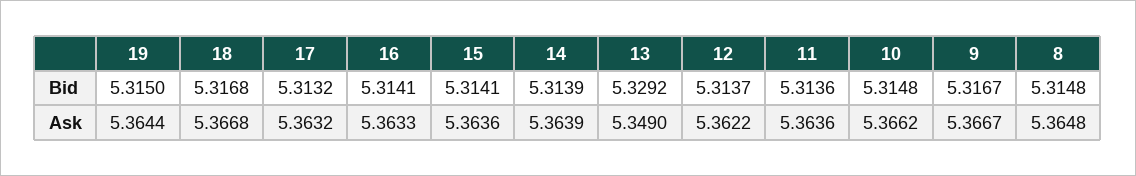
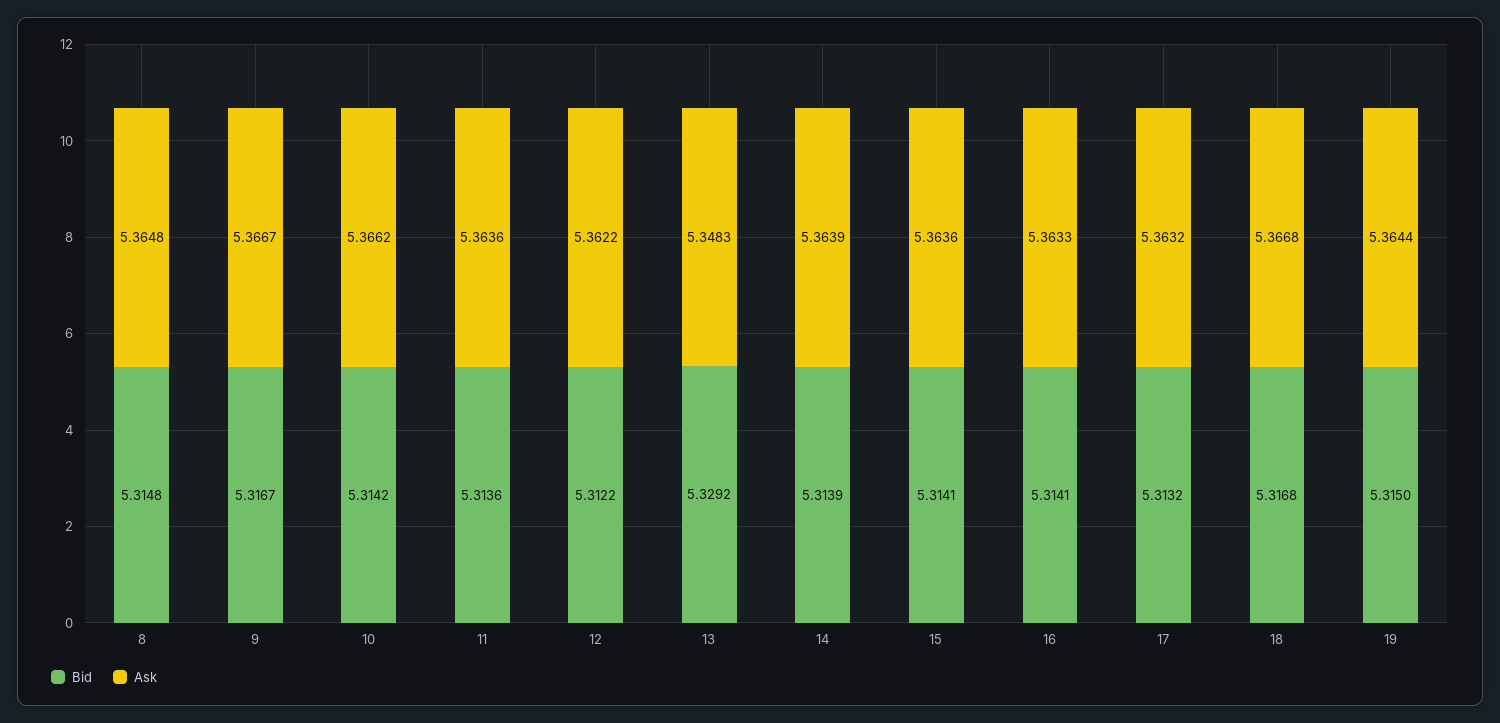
Bid, 12: 5.3137 -> 5.3122
Bid, 10: 5.3148 -> 5.3142
Ask, 13: 5.349 -> 5.3483

